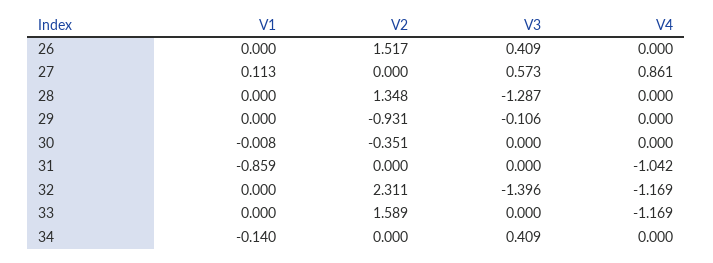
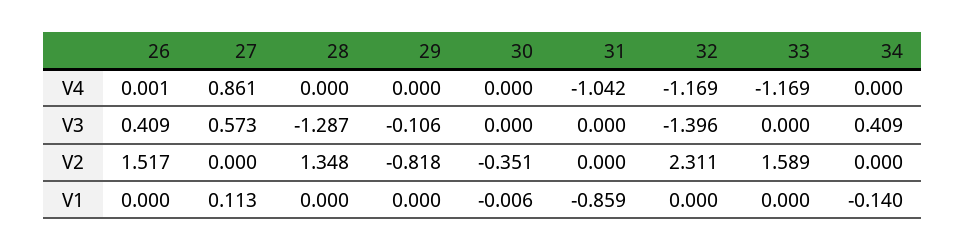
V4, 26: 0 -> 0.001
V2, 29: -0.931 -> -0.818
V1, 30: -0.008 -> -0.006

